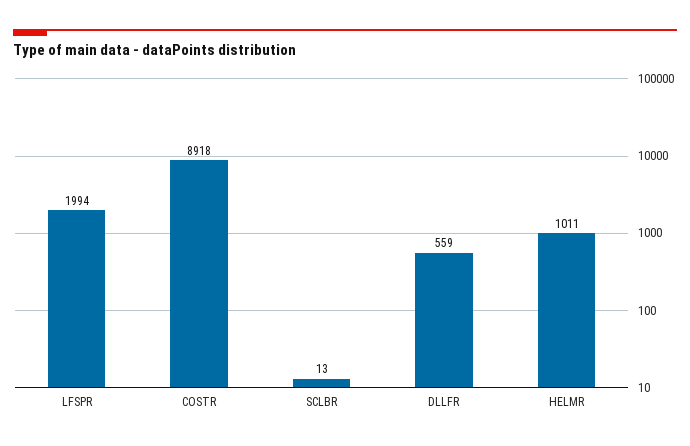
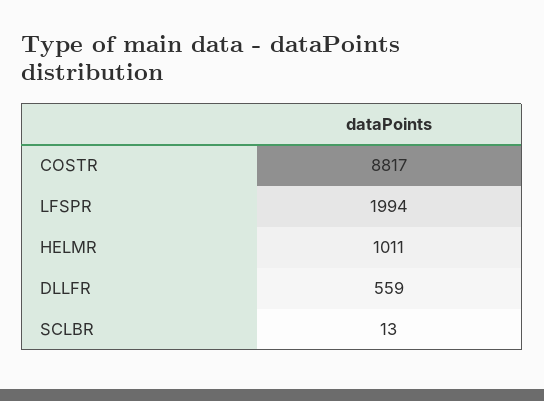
COSTR: 8918 -> 8817

